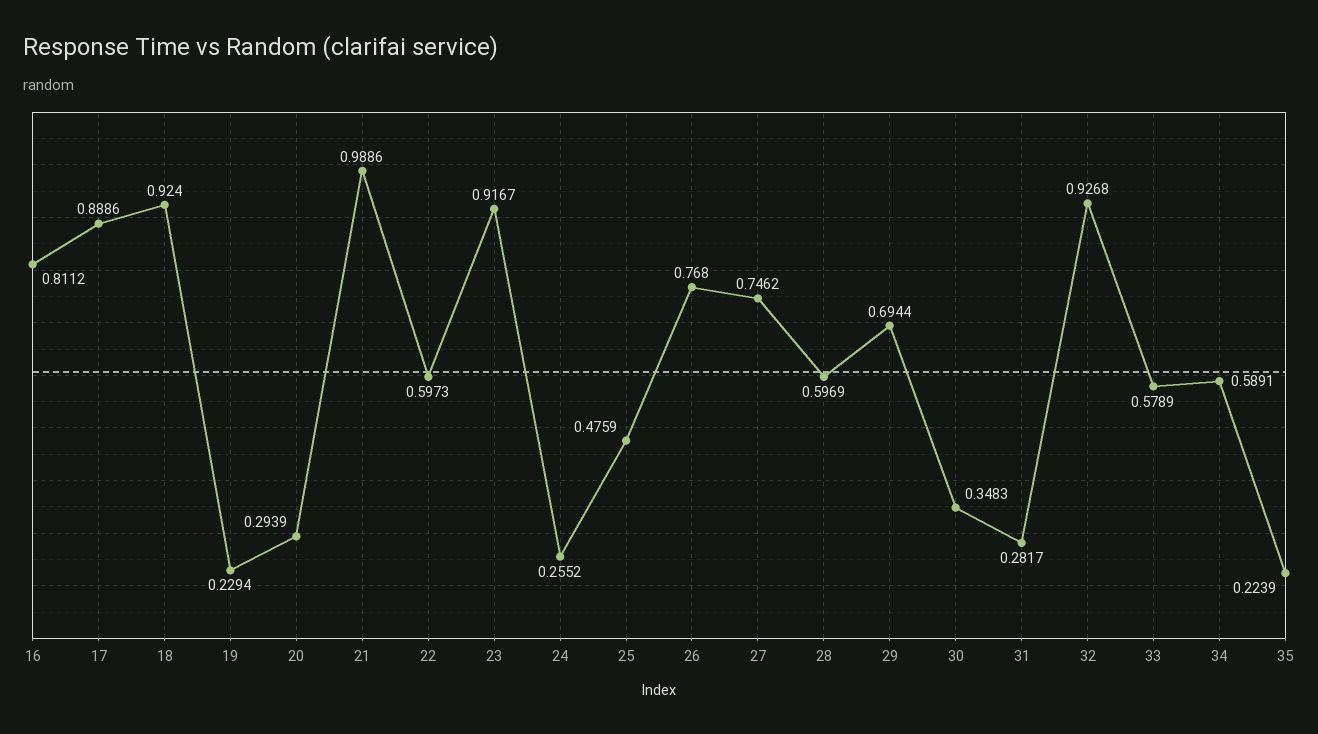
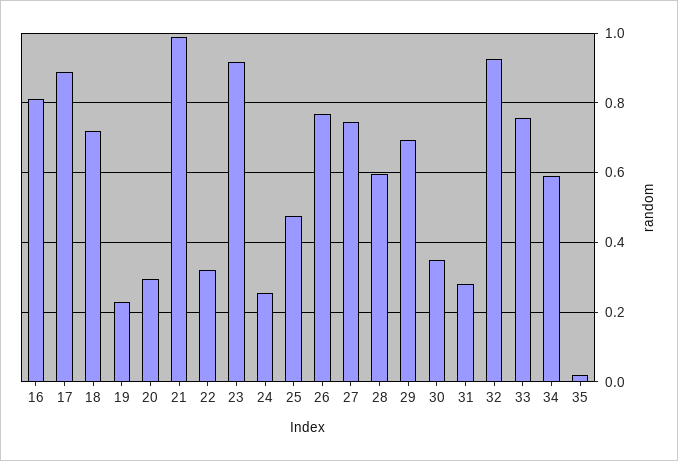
18: 0.924 -> 0.72
22: 0.5973 -> 0.32
33: 0.5789 -> 0.76
35: 0.2239 -> 0.02

